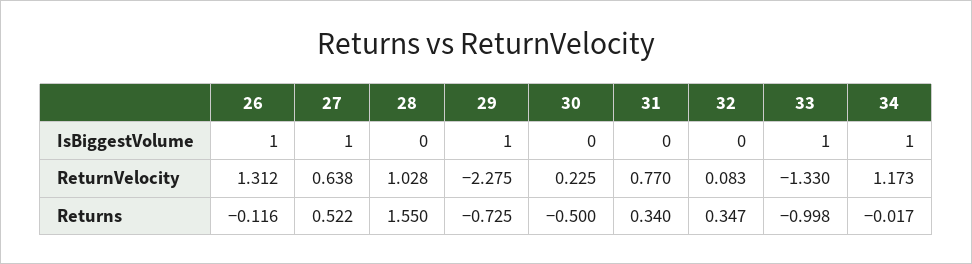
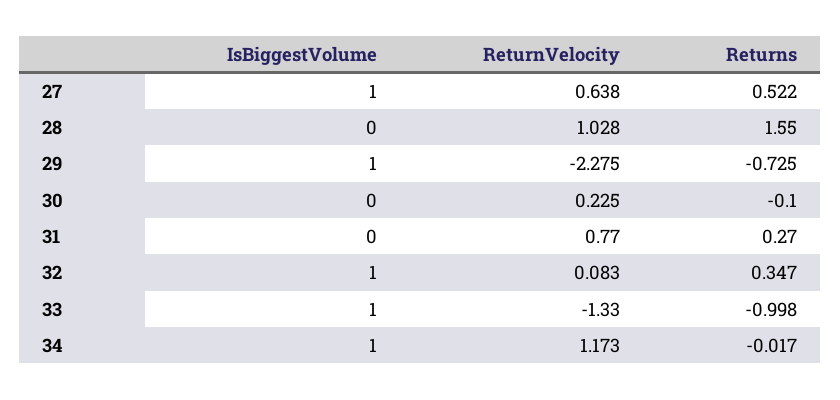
26, IsBiggestVolume: 1 -> none
32, IsBiggestVolume: 0 -> 1
26, ReturnVelocity: 1.312 -> none
26, Returns: -0.116 -> none
30, Returns: -0.5 -> -0.1
31, Returns: 0.34 -> 0.27

